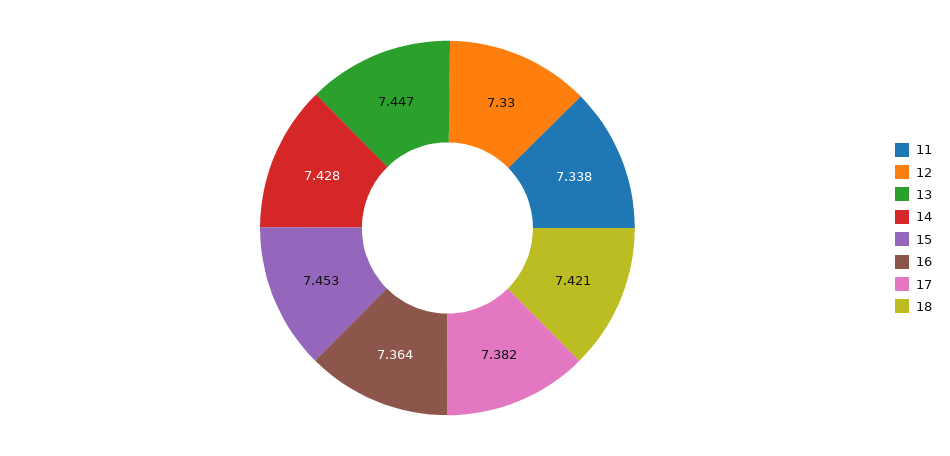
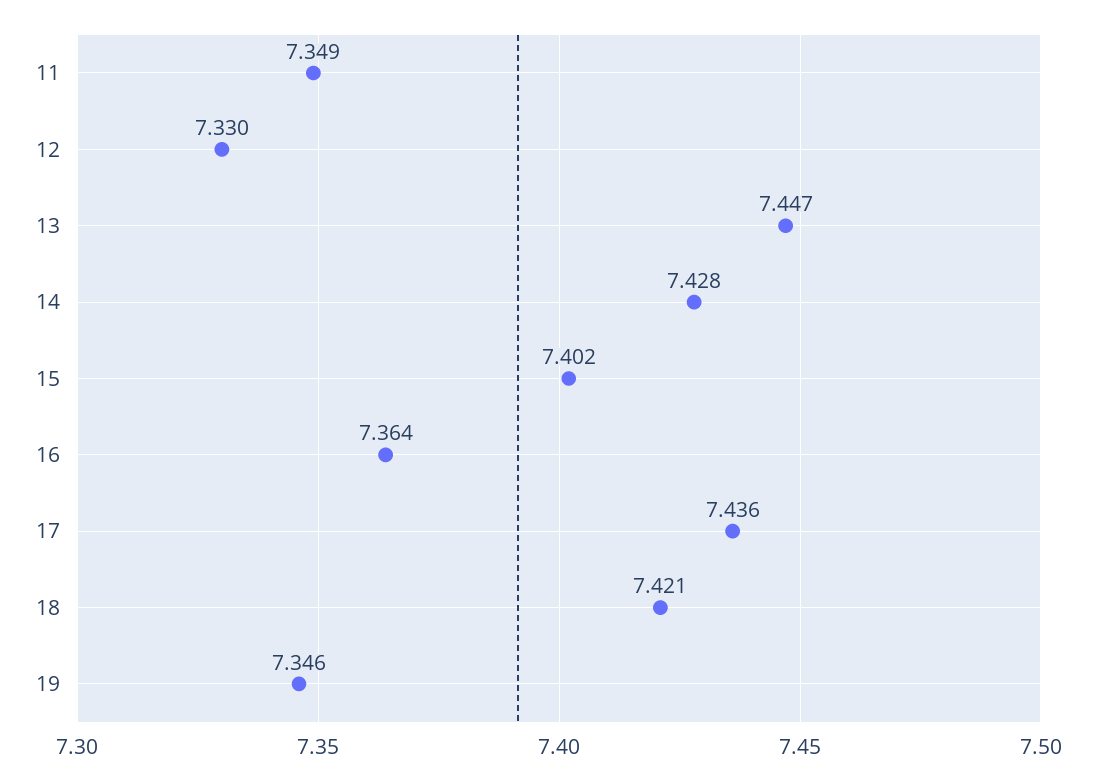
11: 7.338 -> 7.349
15: 7.453 -> 7.402
17: 7.382 -> 7.436
19: none -> 7.346

